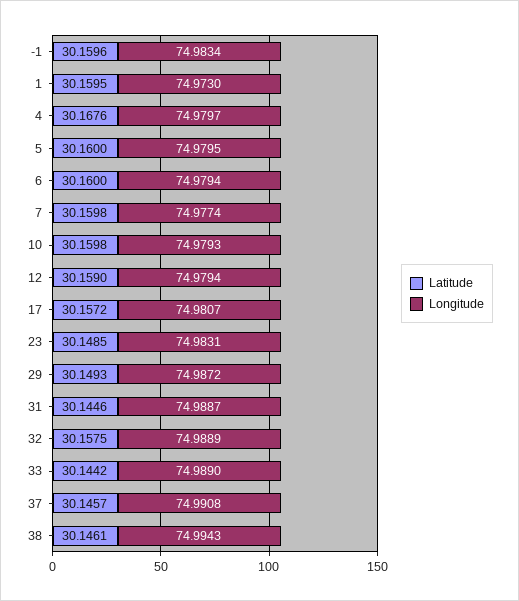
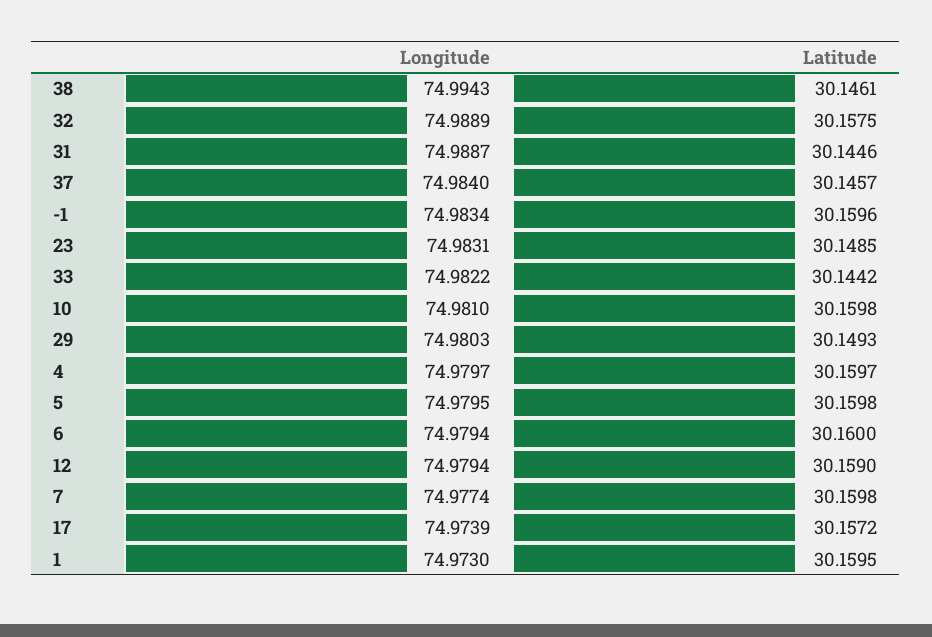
Latitude, 4: 30.1676 -> 30.1597
Latitude, 5: 30.16 -> 30.1598
Longitude, 10: 74.9793 -> 74.981
Longitude, 17: 74.9807 -> 74.9739
Longitude, 29: 74.9872 -> 74.9803
Longitude, 33: 74.989 -> 74.9822
Longitude, 37: 74.9908 -> 74.984

